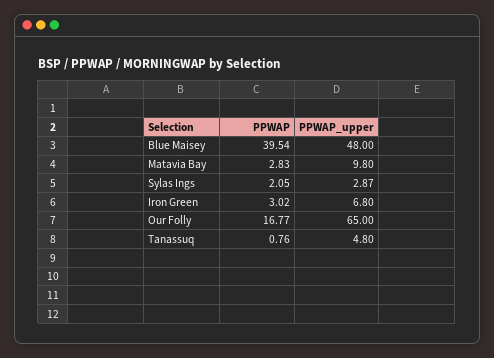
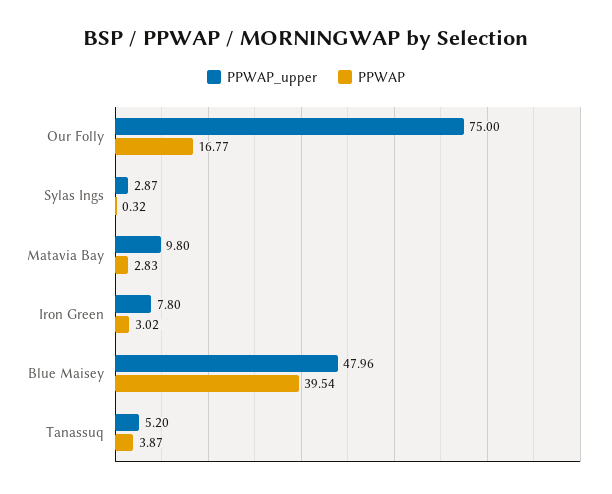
PPWAP_upper, Blue Maisey: 48 -> 47.96
PPWAP, Sylas Ings: 2.05 -> 0.32
PPWAP_upper, Iron Green: 6.8 -> 7.8
PPWAP_upper, Our Folly: 65 -> 75
PPWAP, Tanassuq: 0.76 -> 3.87
PPWAP_upper, Tanassuq: 4.8 -> 5.2

